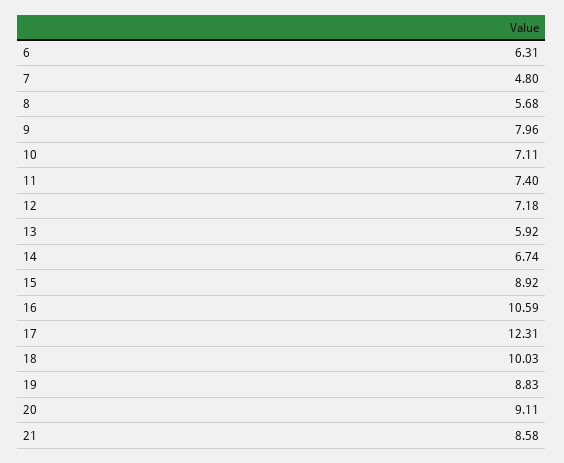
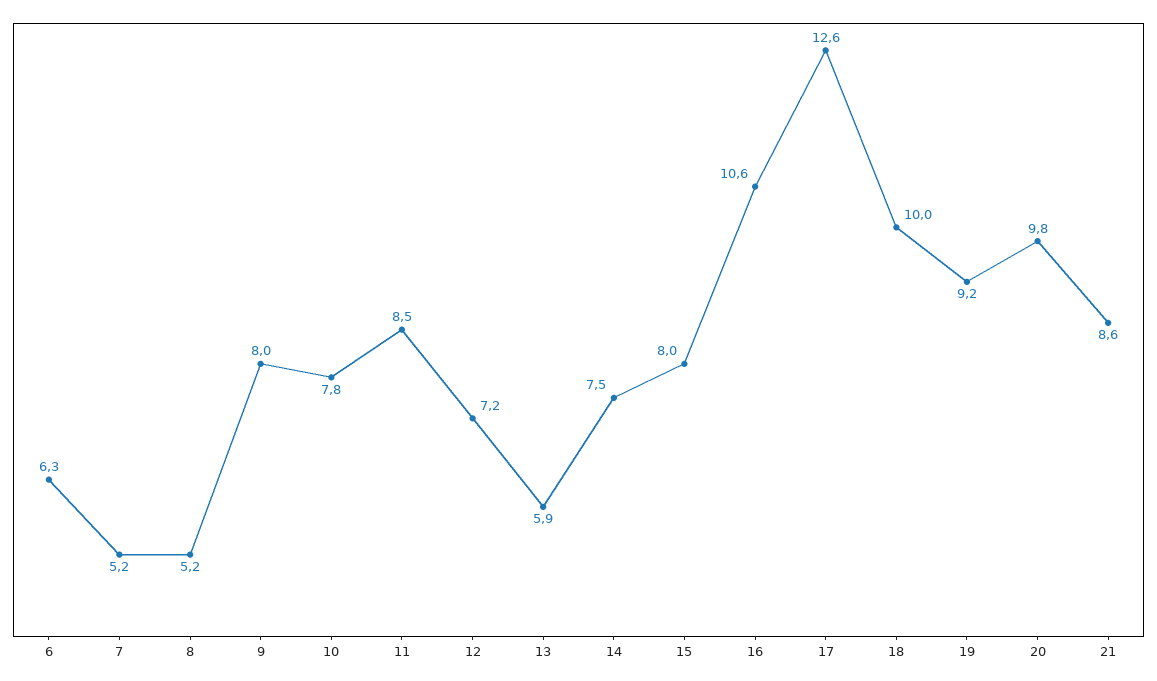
7: 4.8 -> 5.2
8: 5.68 -> 5.2
10: 7.11 -> 7.8
11: 7.4 -> 8.5
14: 6.74 -> 7.5
15: 8.92 -> 8
17: 12.31 -> 12.6
19: 8.83 -> 9.2
20: 9.11 -> 9.8

